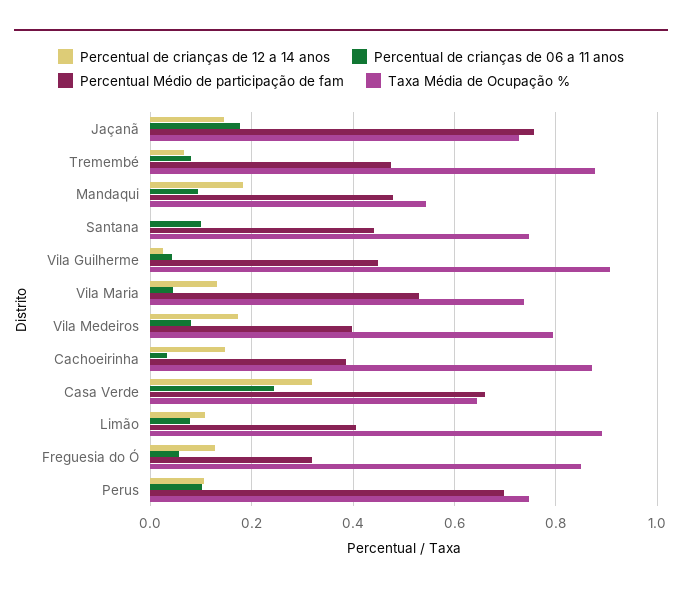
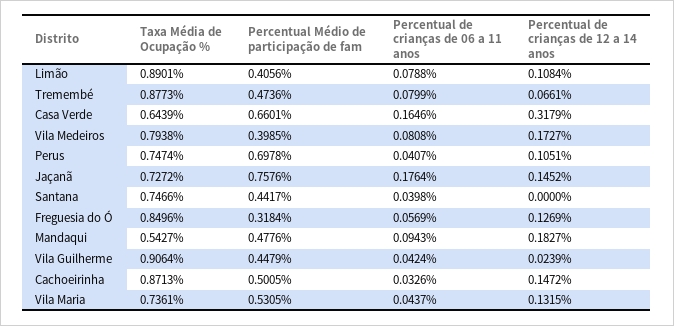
Percentual de crianças de 06 a 11 anos, Santana: 0.1 -> 0.0398
Percentual Médio de participação de fam, Cachoeirinha: 0.38 -> 0.5005
Percentual de crianças de 06 a 11 anos, Casa Verde: 0.24 -> 0.1646
Percentual de crianças de 06 a 11 anos, Perus: 0.1 -> 0.0407

